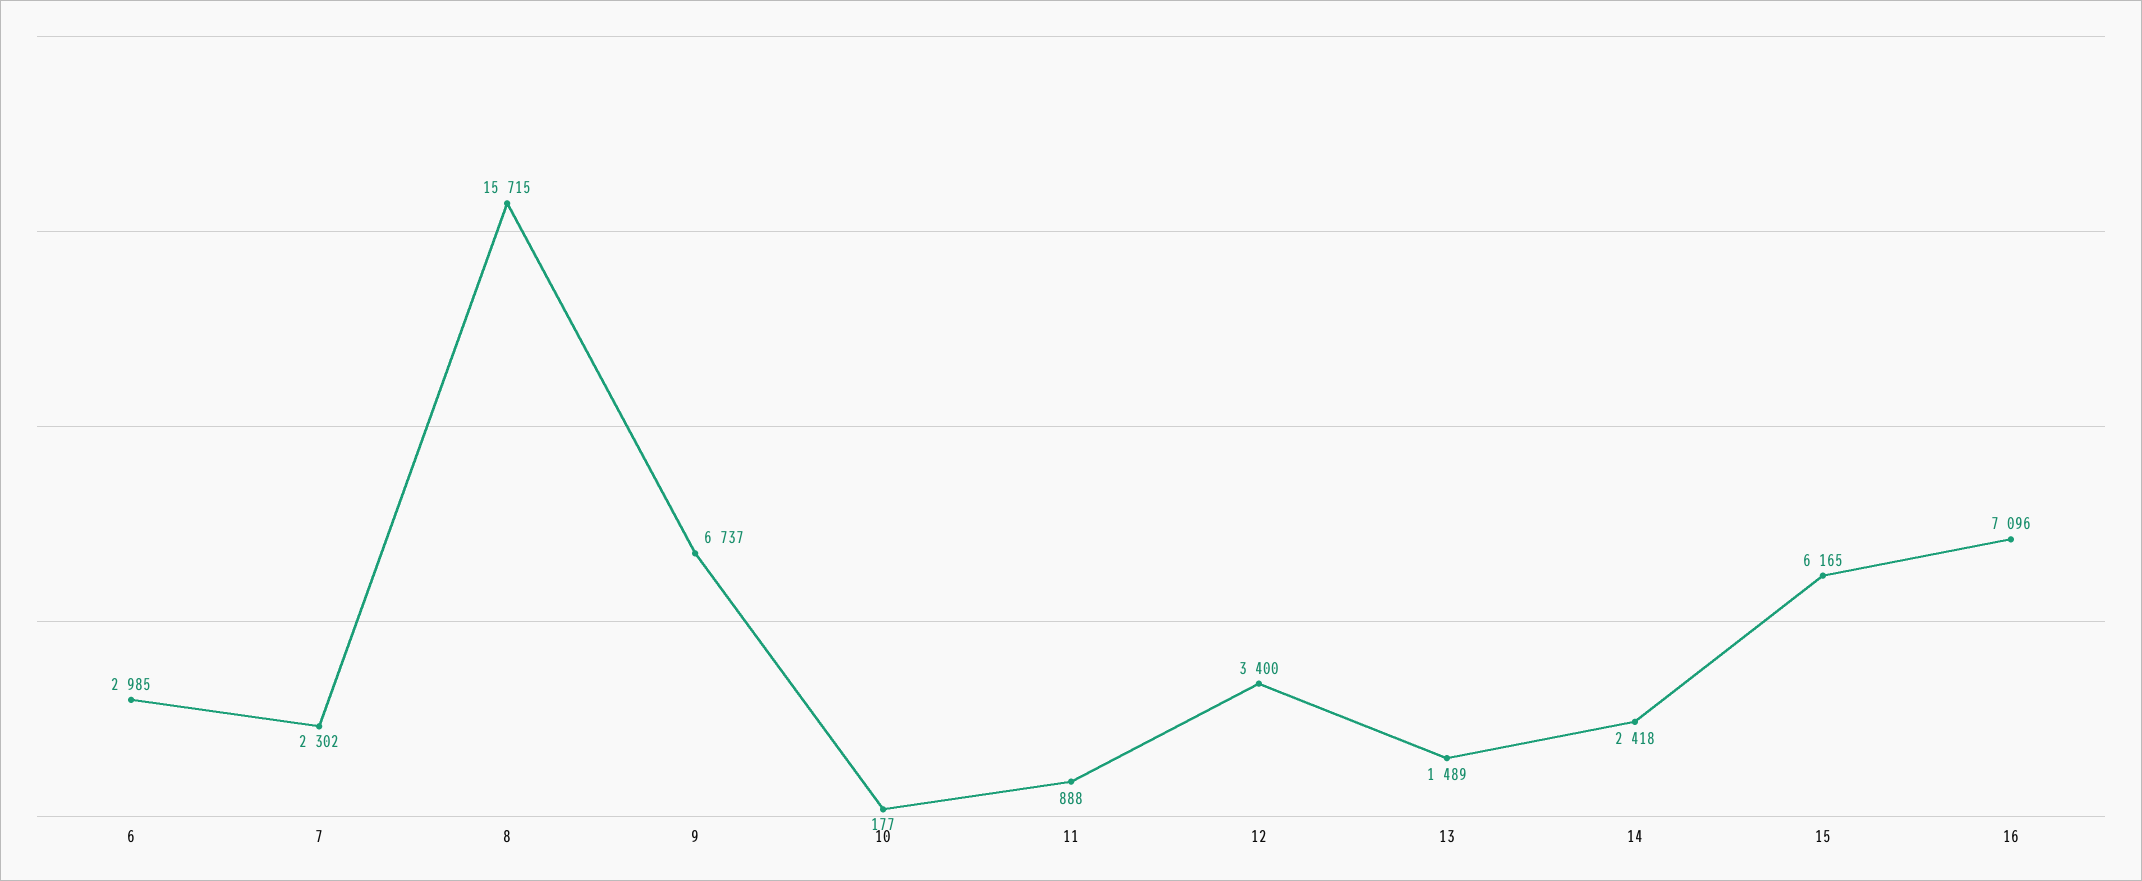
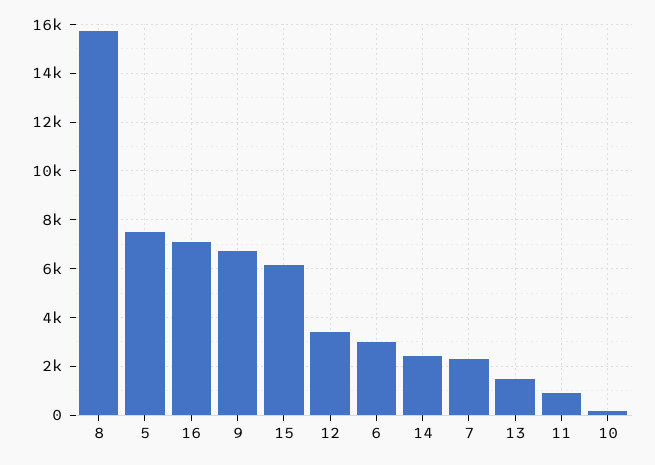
5: none -> 7500

